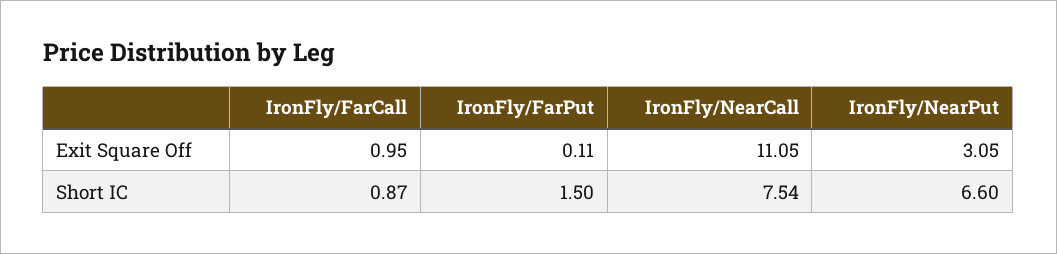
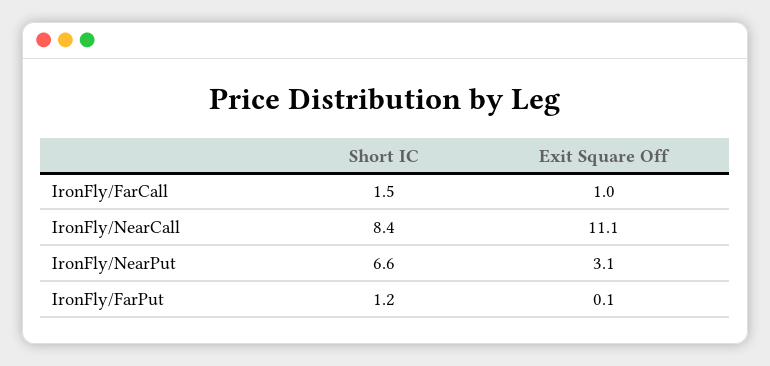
IronFly/FarCall, Short IC: 0.87 -> 1.5
IronFly/FarPut, Short IC: 1.5 -> 1.2
IronFly/NearCall, Short IC: 7.54 -> 8.4

